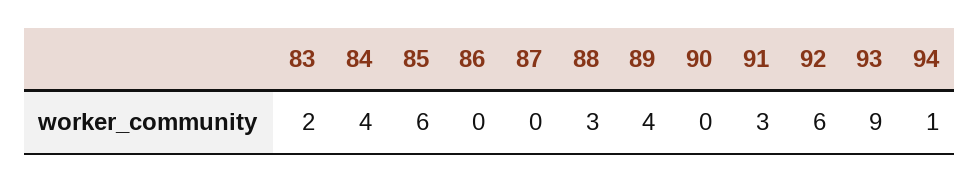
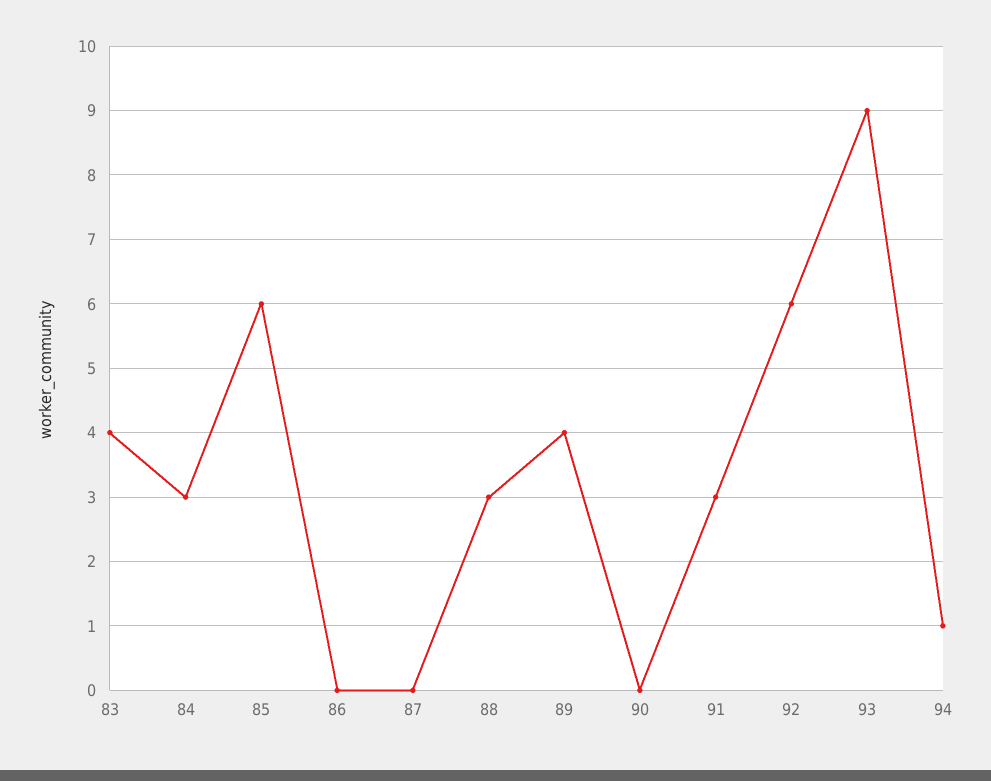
83: 2 -> 4
84: 4 -> 3

